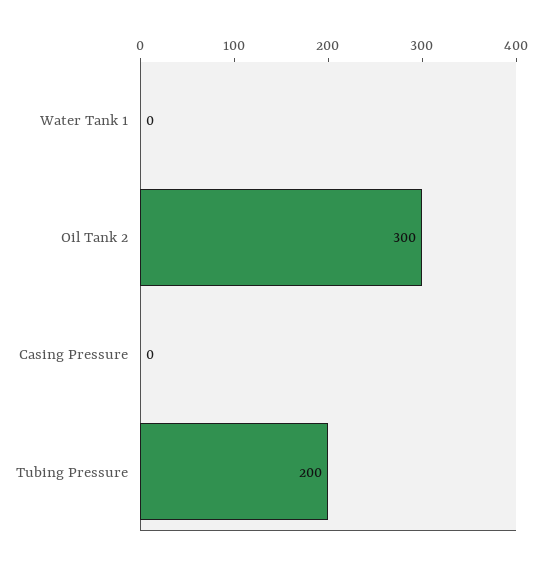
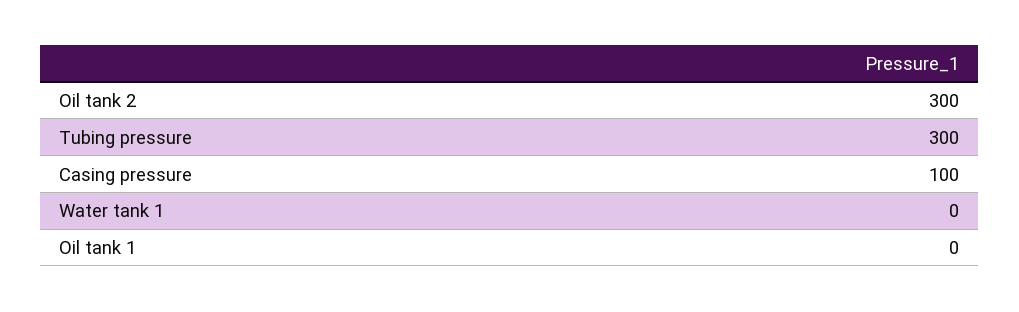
Casing Pressure: 0 -> 100
Tubing Pressure: 200 -> 300
Oil tank 1: none -> 0

